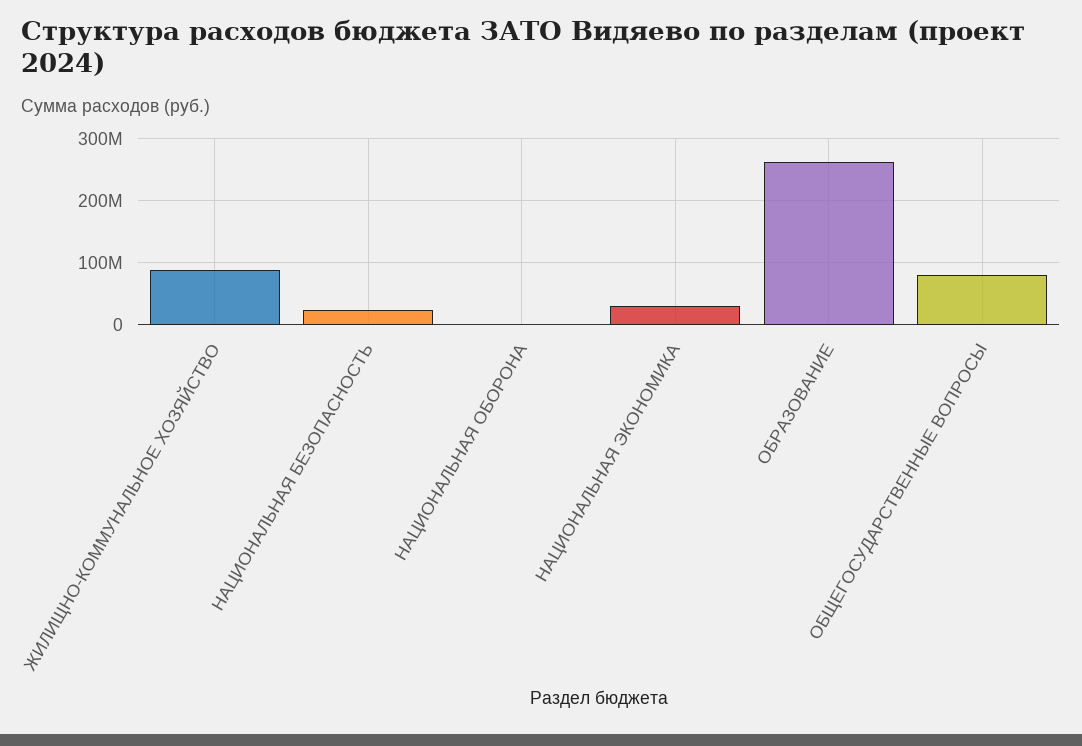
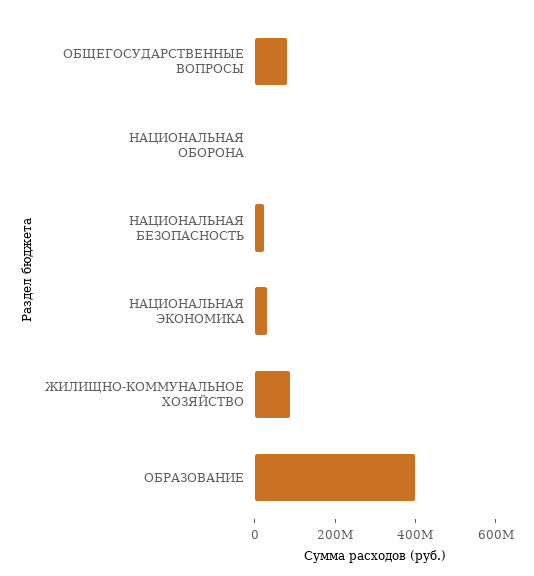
ОБРАЗОВАНИЕ: 260000000 -> 400000000

